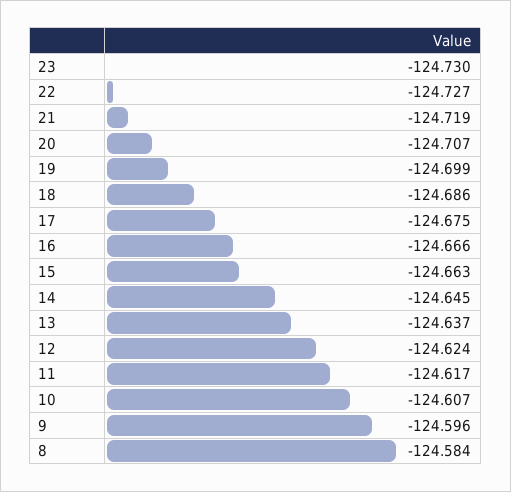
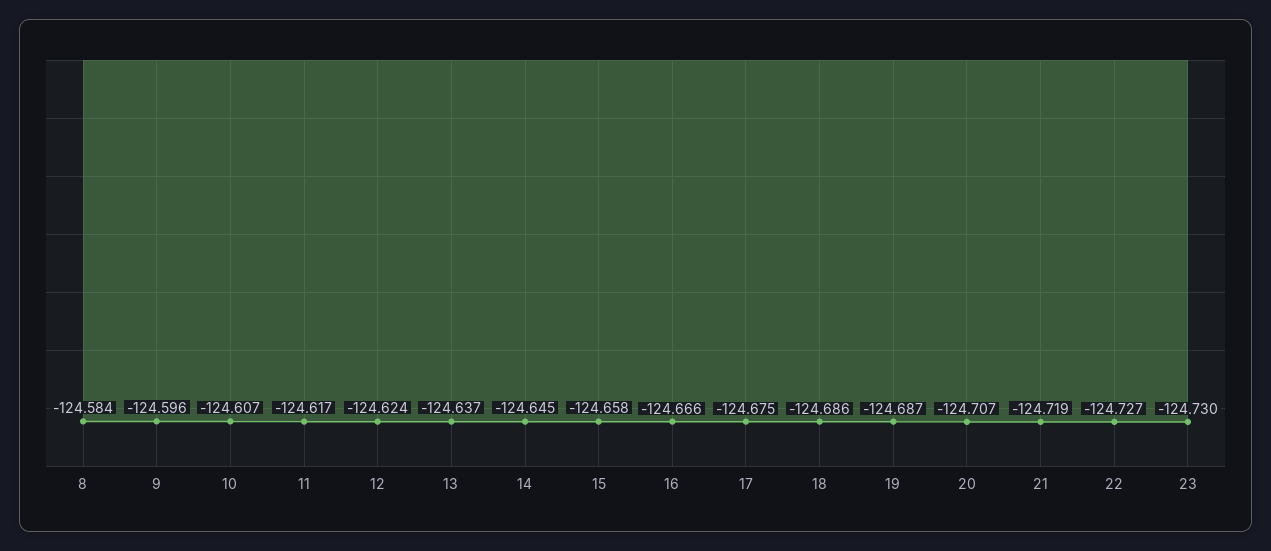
19: -124.699 -> -124.687
15: -124.663 -> -124.658

